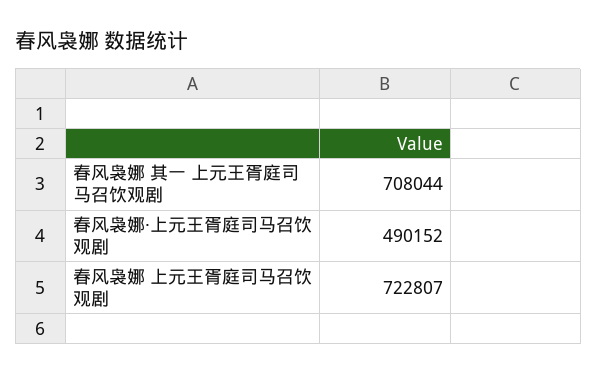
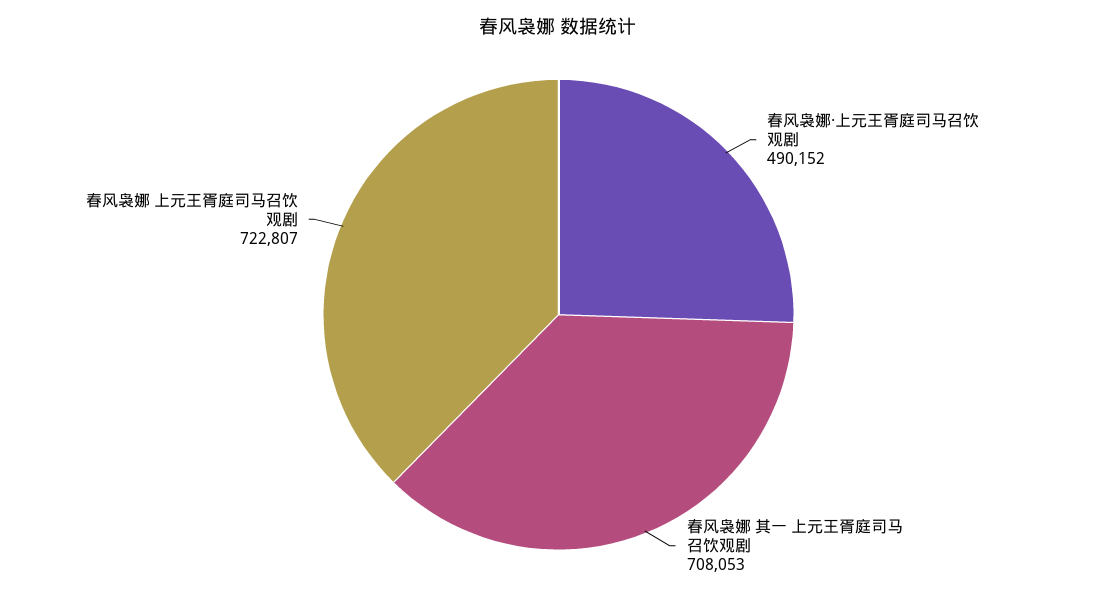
春风袅娜 其一 上元王胥庭司马召饮观剧: 708044 -> 708053

